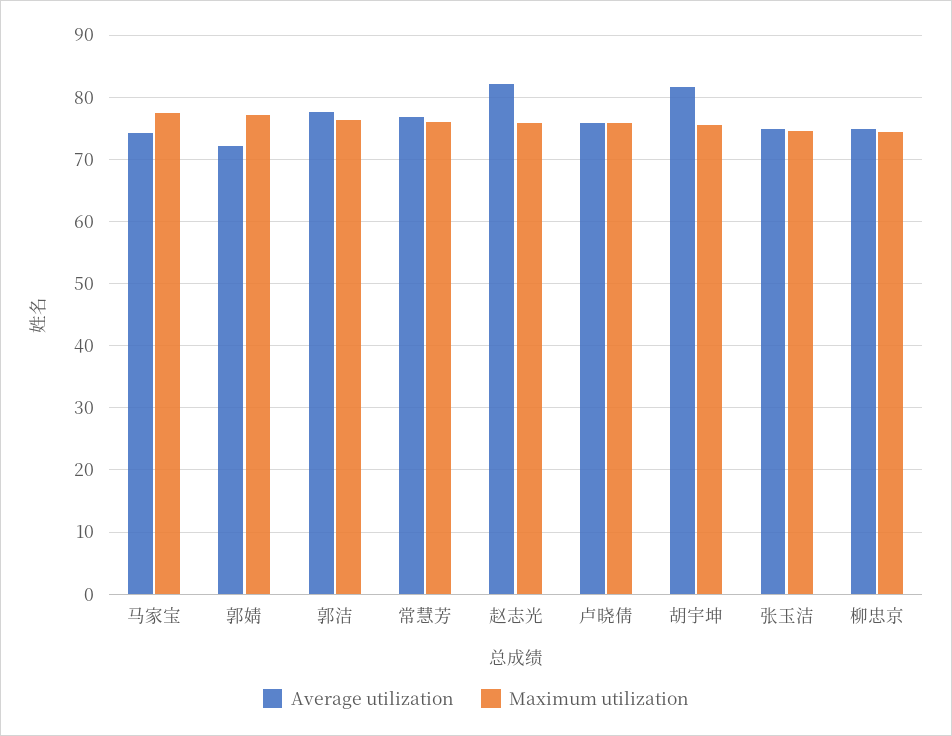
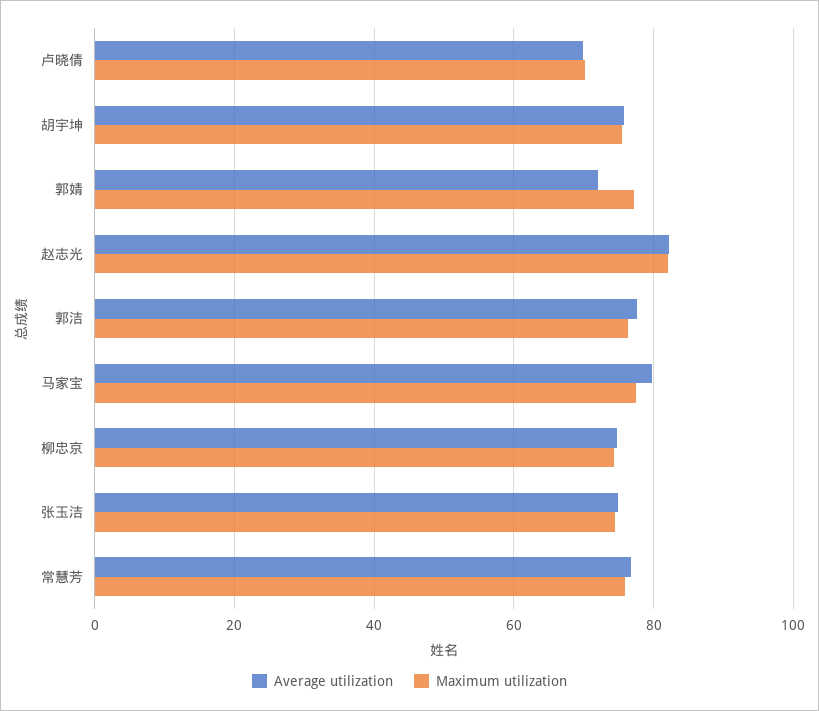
Average utilization, 马家宝: 74 -> 80
Maximum utilization, 赵志光: 76 -> 82
Average utilization, 卢晓倩: 76 -> 70
Maximum utilization, 卢晓倩: 76 -> 70
Average utilization, 胡宇坤: 82 -> 76

